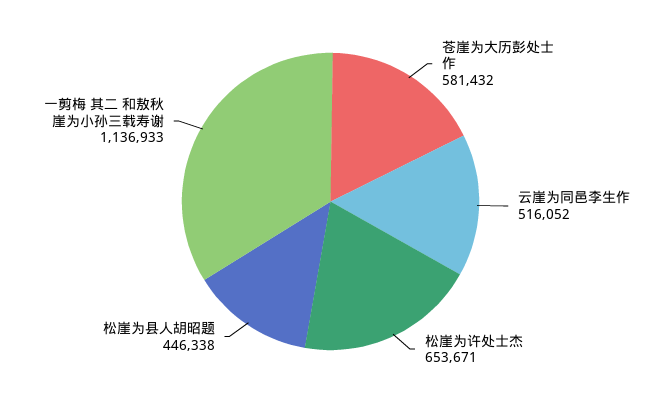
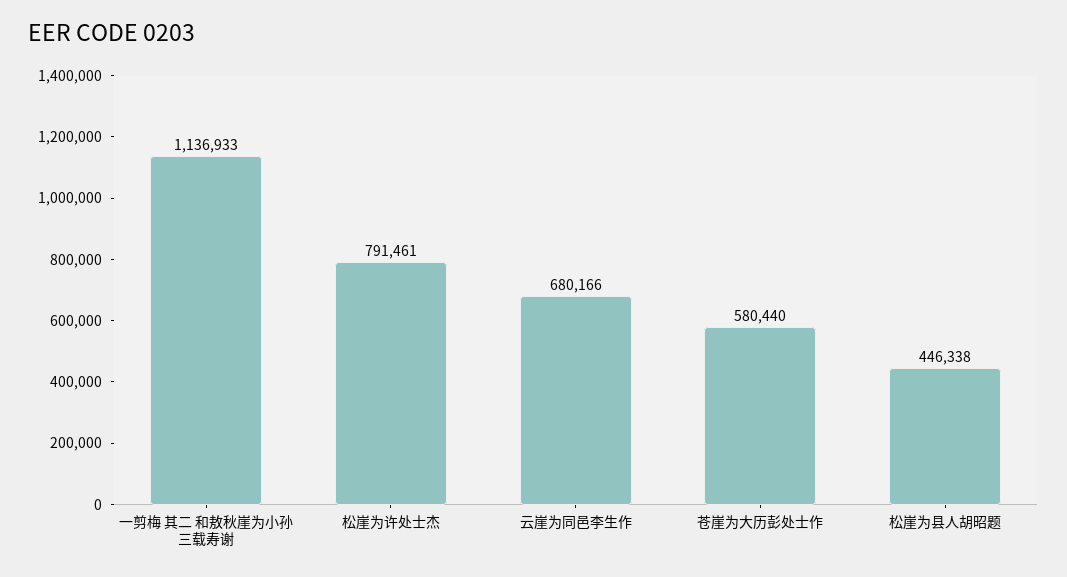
苍崖为大历彭处士作: 581432 -> 580440
云崖为同邑李生作: 516052 -> 680166
松崖为许处士杰: 653671 -> 791461

